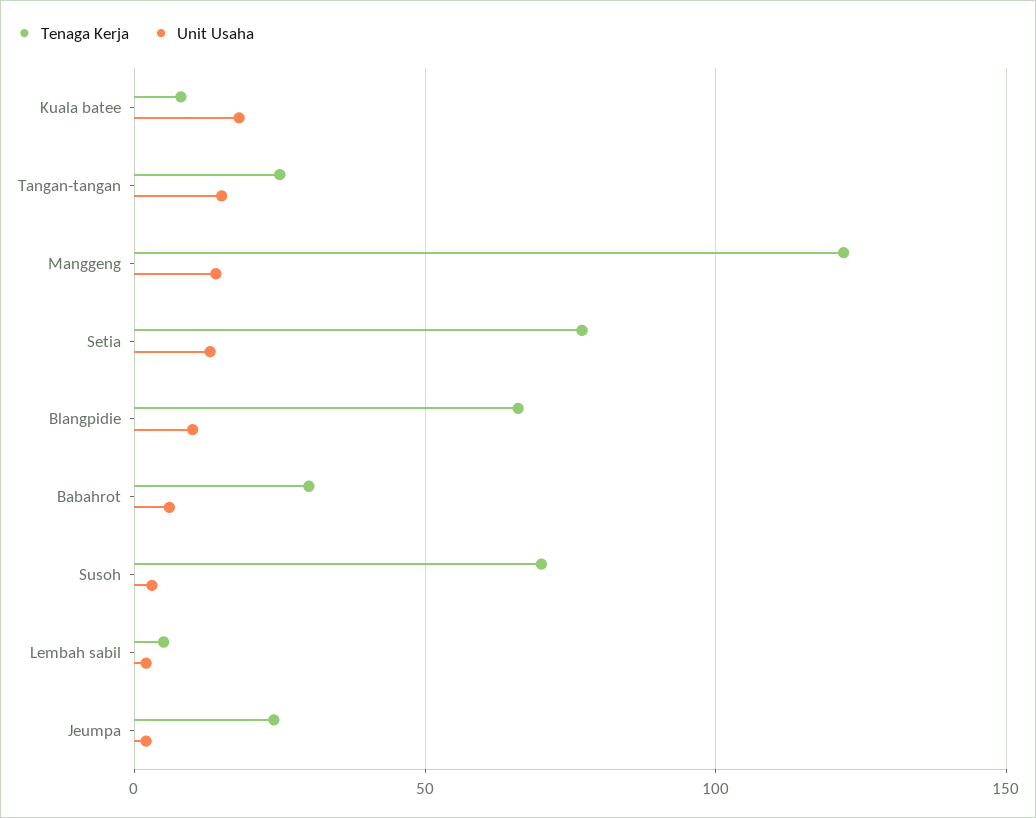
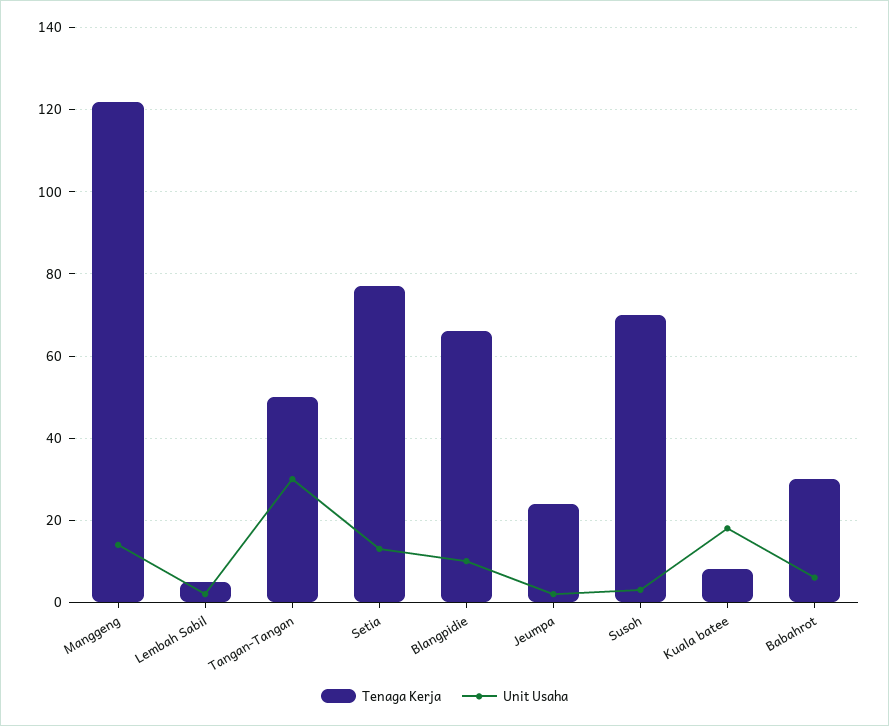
Tenaga Kerja, Tangan-tangan: 25 -> 50
Unit Usaha, Tangan-tangan: 15 -> 30

